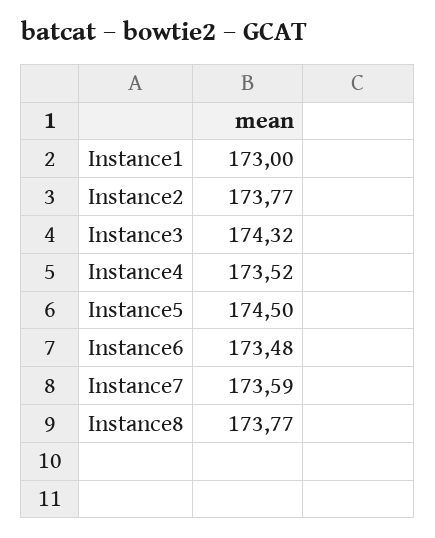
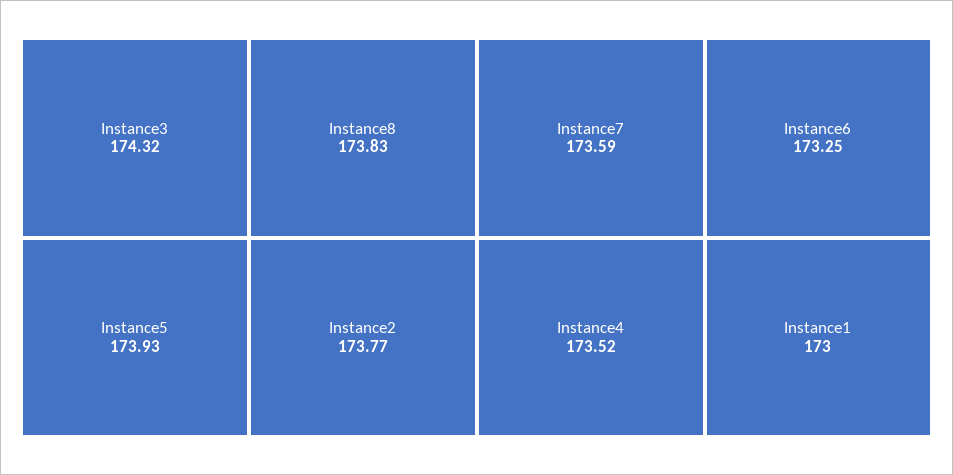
Instance5: 174.5 -> 173.93
Instance6: 173.48 -> 173.25
Instance8: 173.77 -> 173.83

